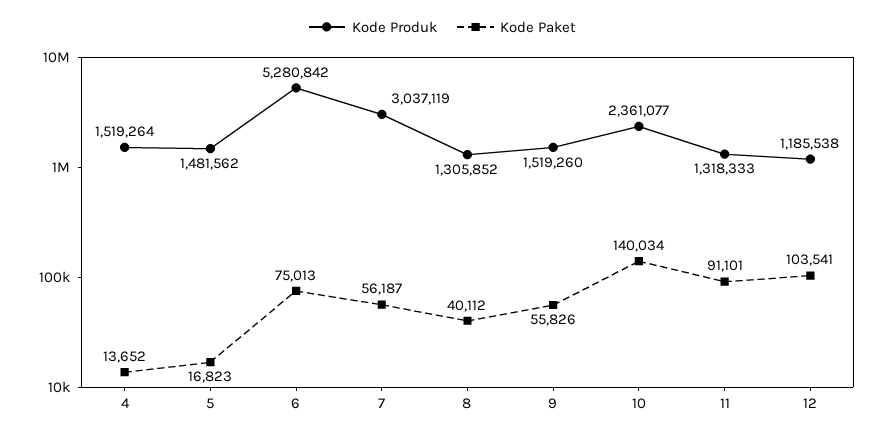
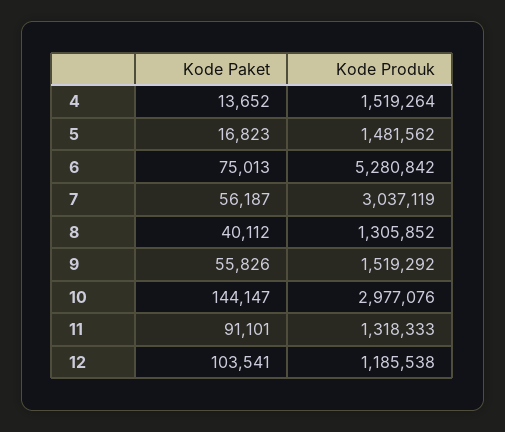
Kode Produk, 9: 1519260 -> 1519292
Kode Produk, 10: 2361077 -> 2977076
Kode Paket, 10: 140034 -> 144147

